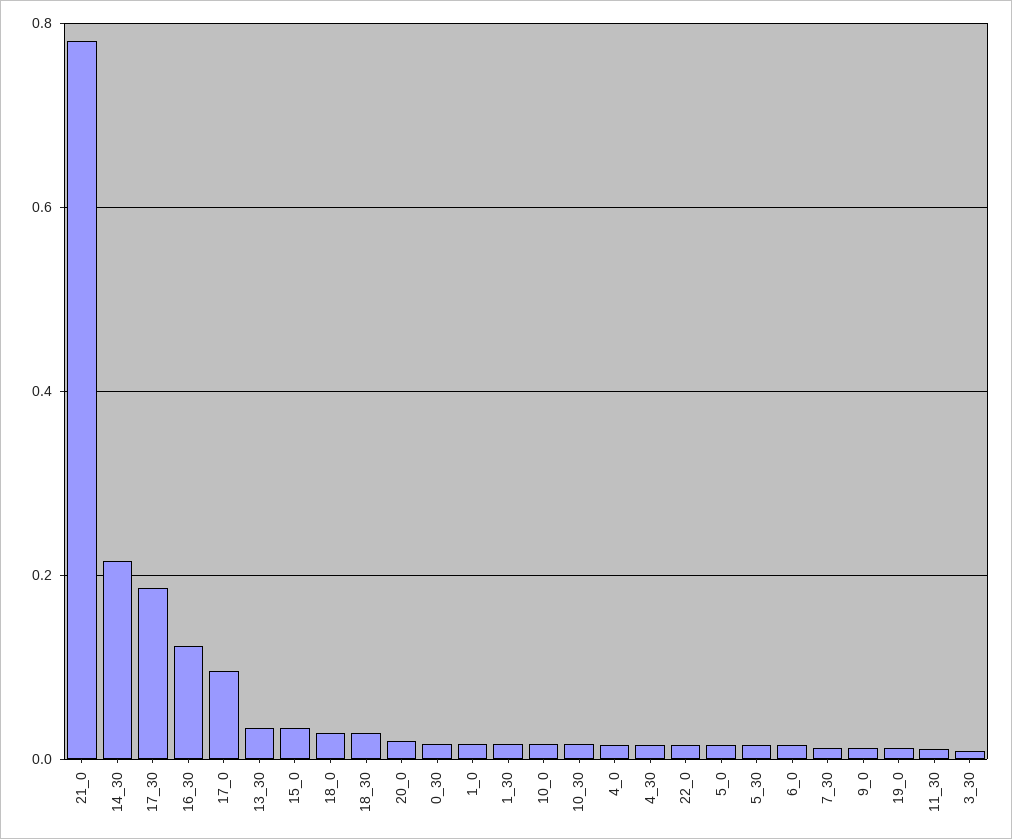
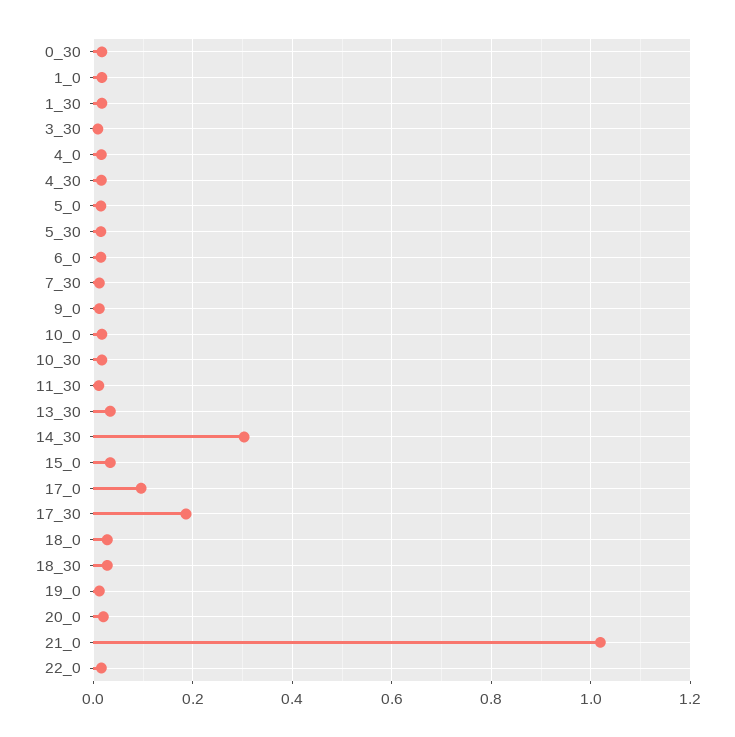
21_0: 0.78 -> 1.02
14_30: 0.22 -> 0.3
16_30: 0.12 -> none

